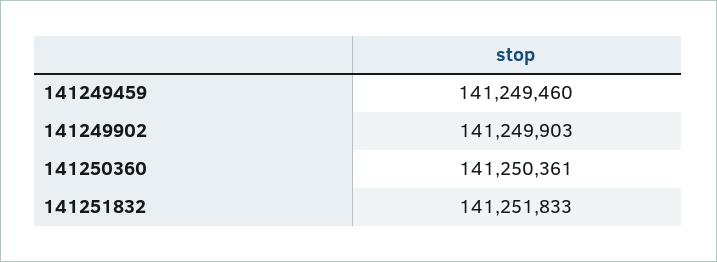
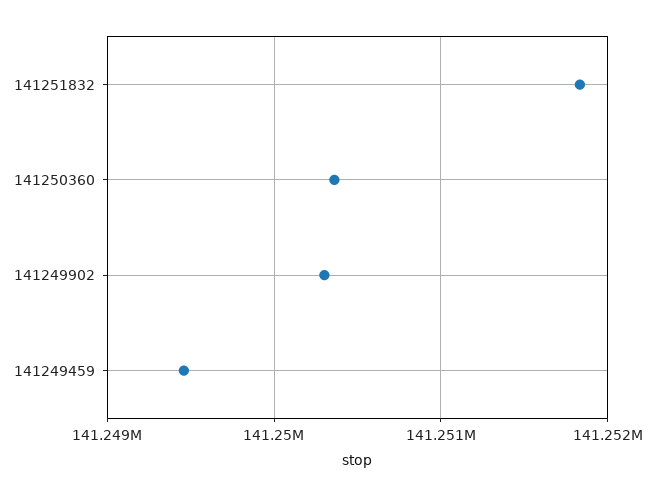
141249902: 141249903 -> 141250300

